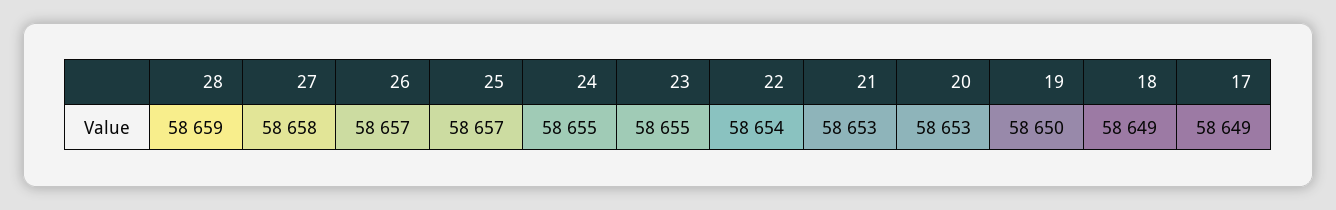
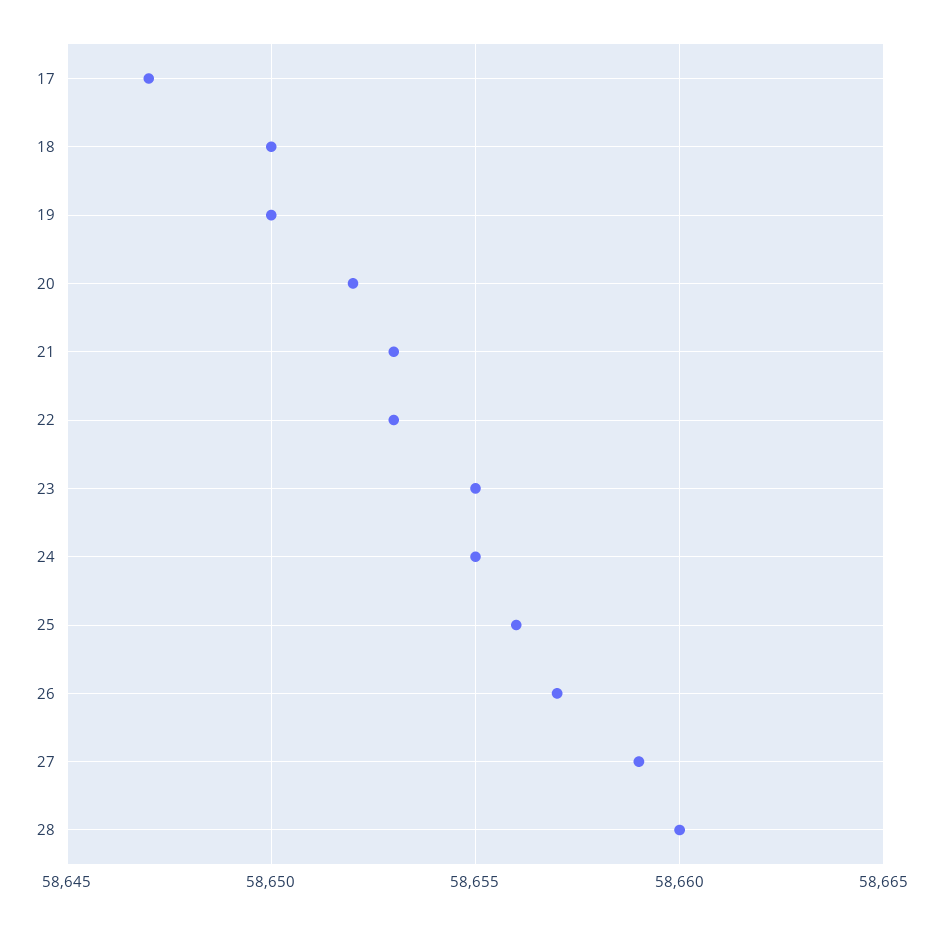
28: 58659 -> 58660
27: 58658 -> 58659
25: 58657 -> 58656
22: 58654 -> 58653
20: 58653 -> 58652
18: 58649 -> 58650
17: 58649 -> 58647

